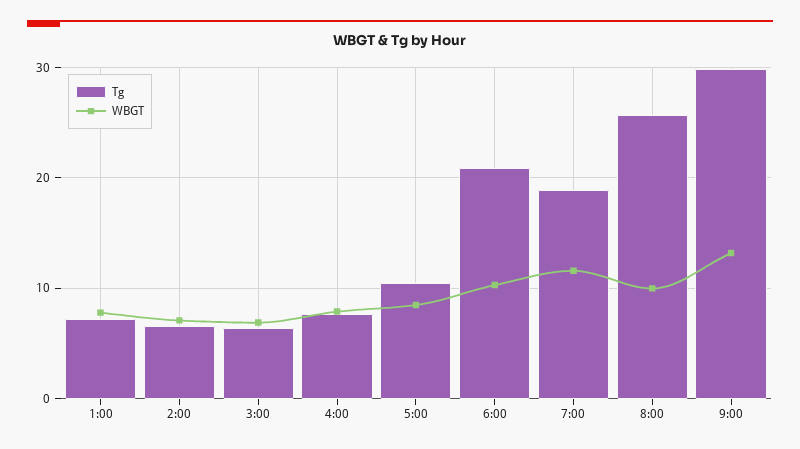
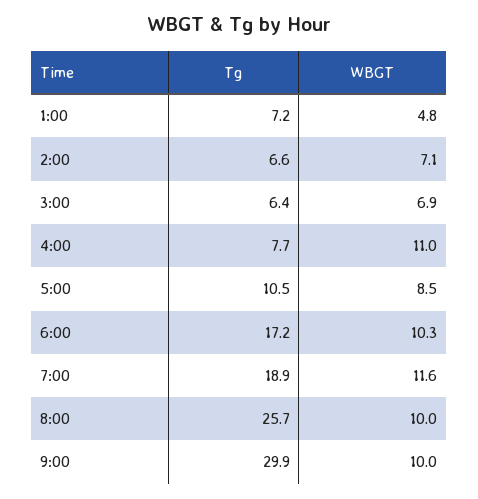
WBGT, 1:00: 8 -> 4.8
WBGT, 4:00: 8 -> 11
Tg, 6:00: 21 -> 17.2
WBGT, 9:00: 13 -> 10

